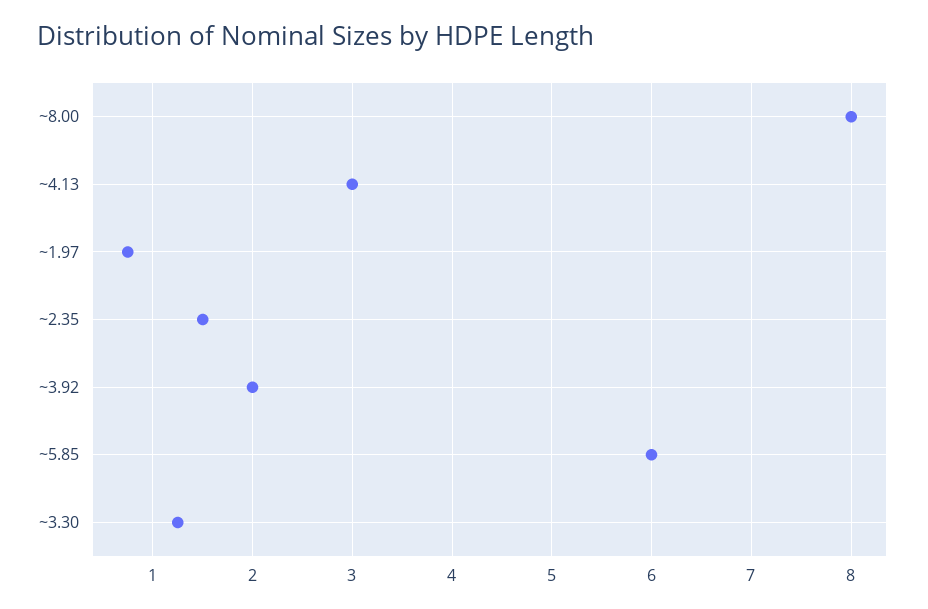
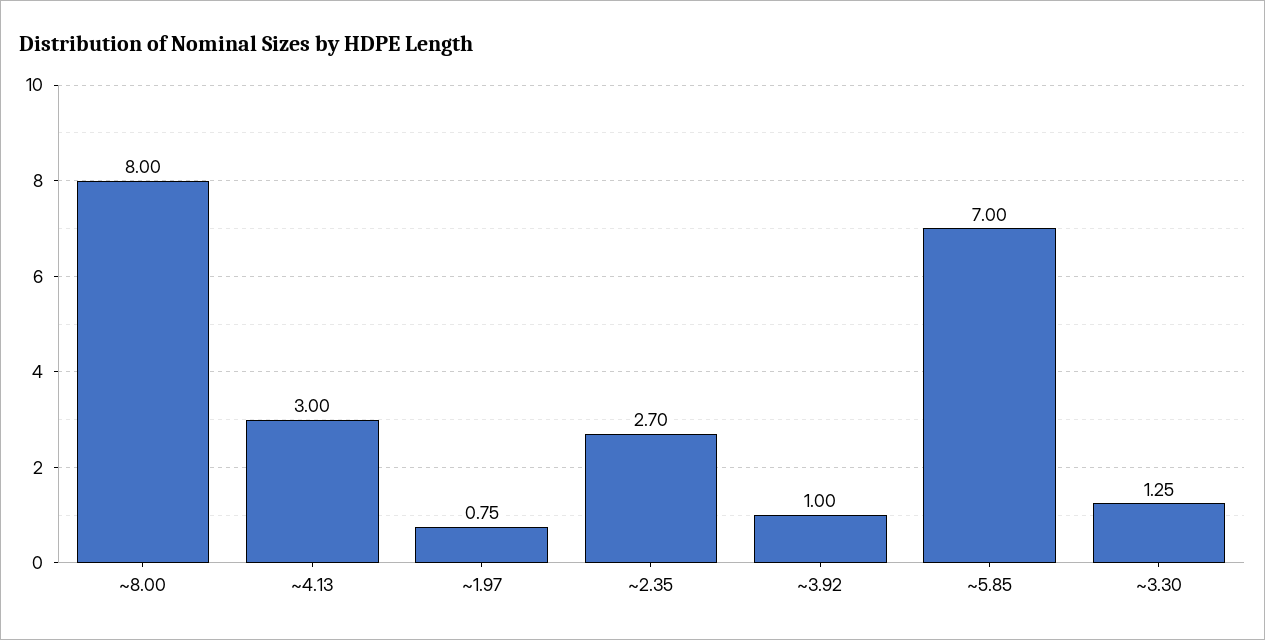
~2.35: 1.5 -> 2.7
~3.92: 2 -> 1
~5.85: 6 -> 7

